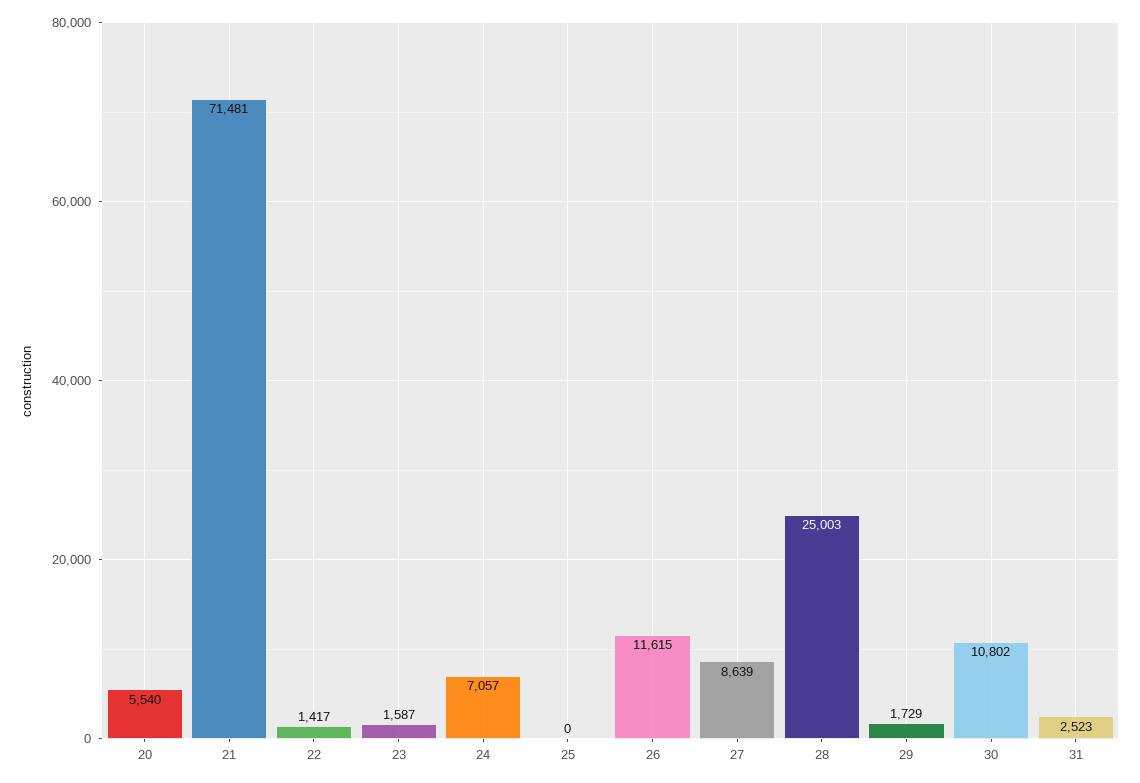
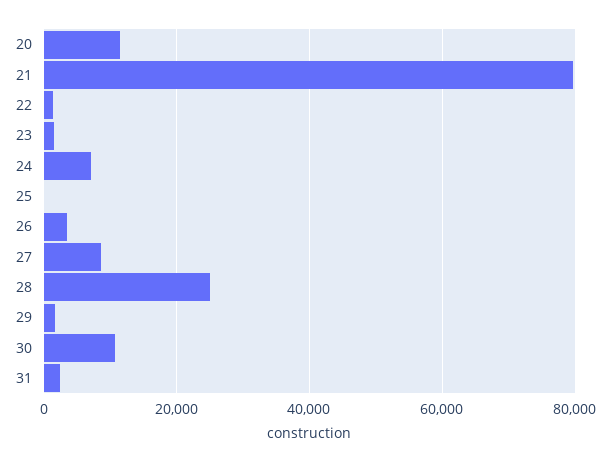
20: 5540 -> 12000
21: 71481 -> 80000
26: 11615 -> 4000

